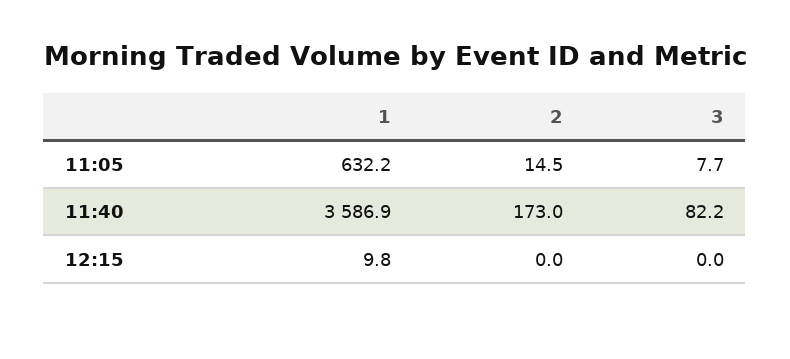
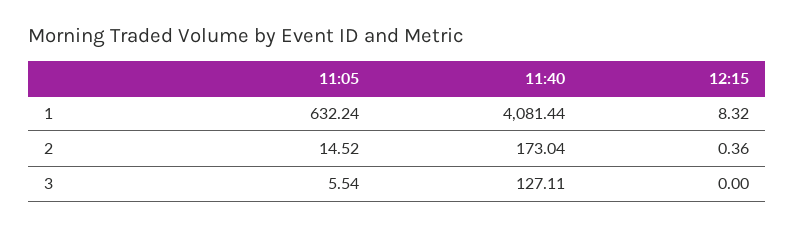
3, 11:05: 7.7 -> 5.54
1, 11:40: 3586.9 -> 4081.44
3, 11:40: 82.2 -> 127.11
1, 12:15: 9.8 -> 8.32
2, 12:15: 0 -> 0.36

